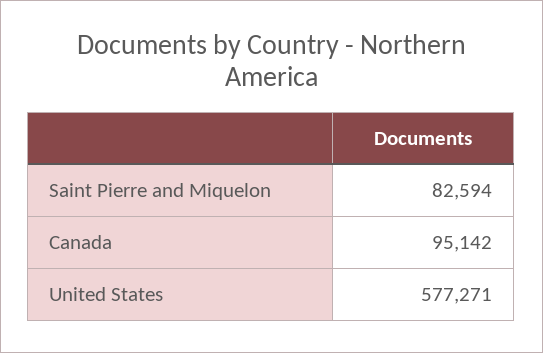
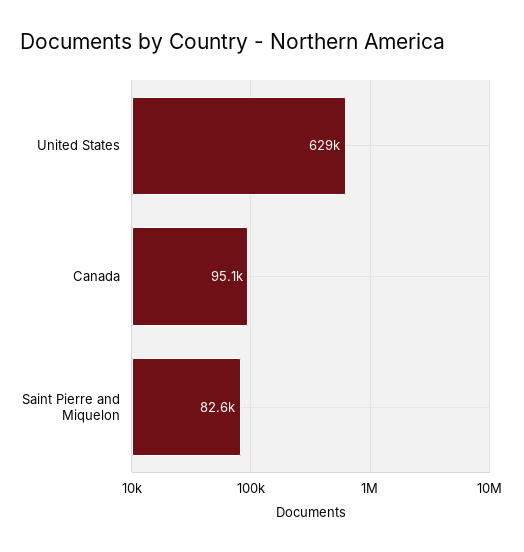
United States: 577271 -> 629000

